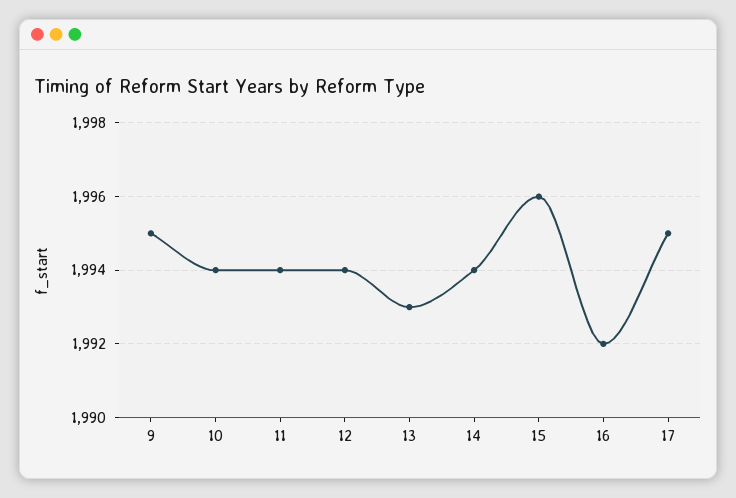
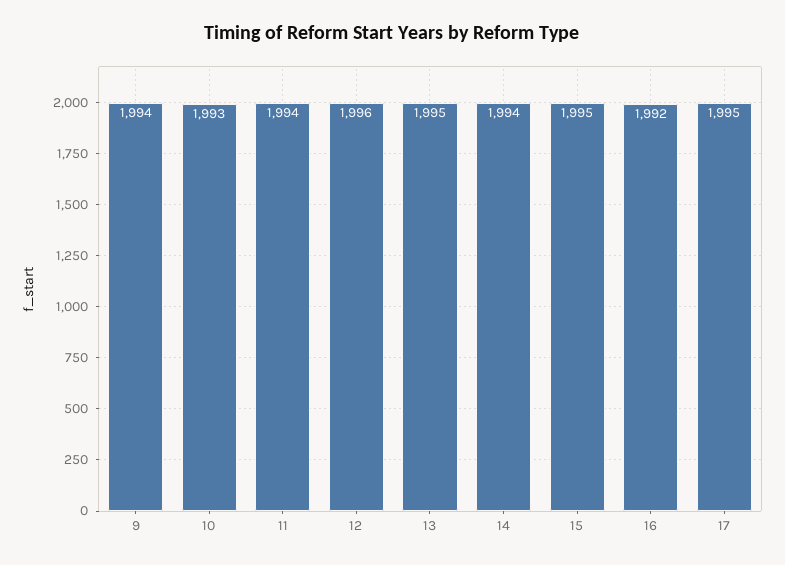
9: 1995 -> 1994
10: 1994 -> 1993
12: 1994 -> 1996
13: 1993 -> 1995
15: 1996 -> 1995

